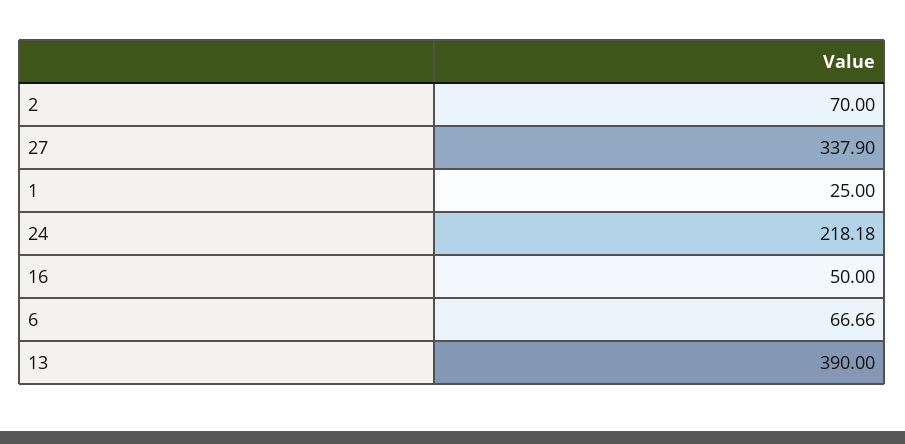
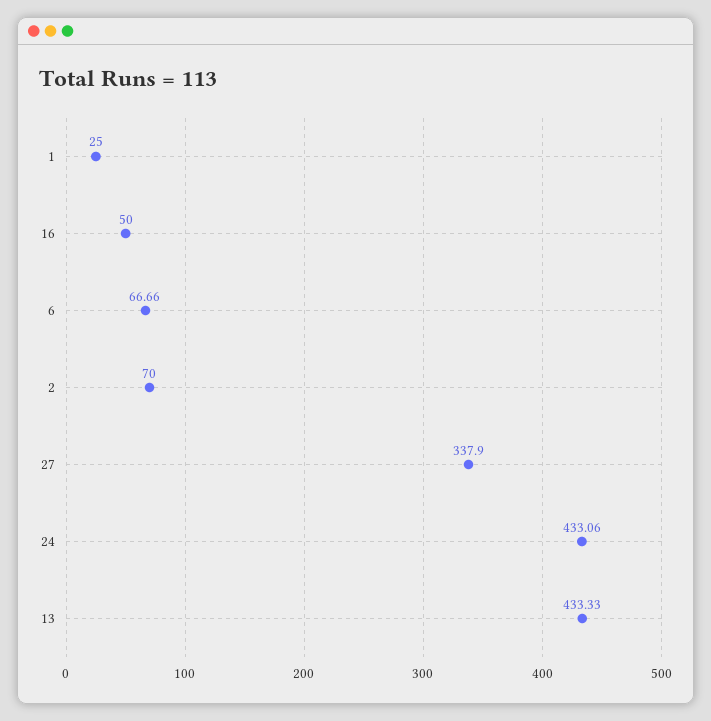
24: 218.18 -> 433.06
13: 390 -> 433.33

